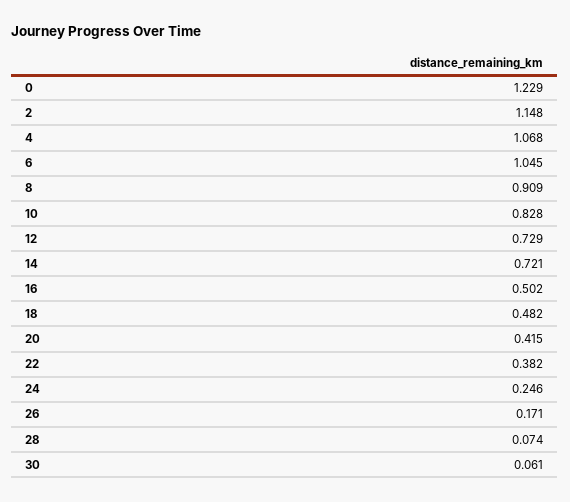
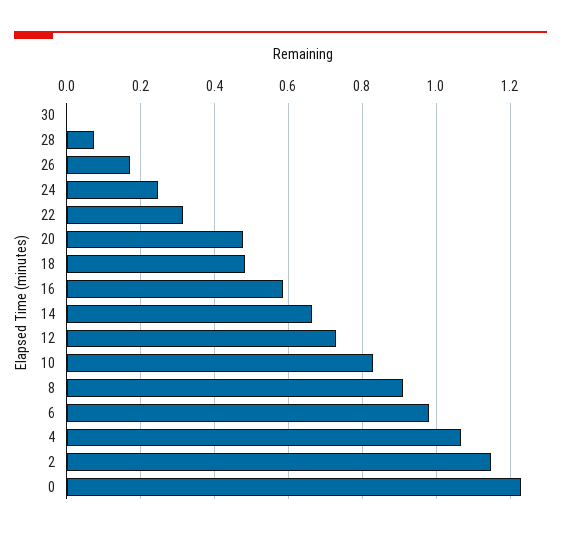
6: 1.045 -> 0.98
14: 0.721 -> 0.66
16: 0.502 -> 0.58
20: 0.415 -> 0.48
22: 0.382 -> 0.32
30: 0.061 -> 0

